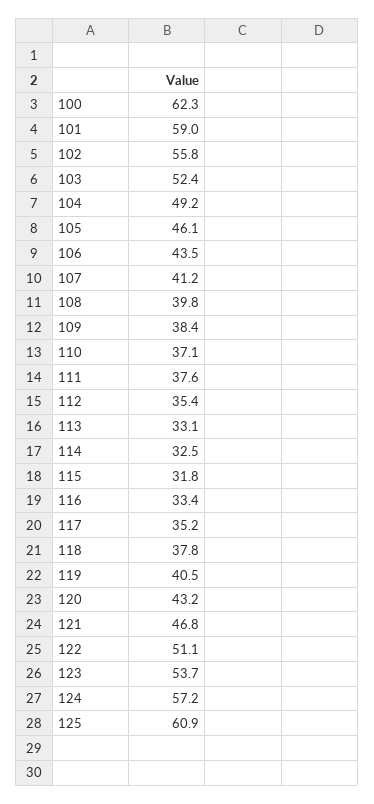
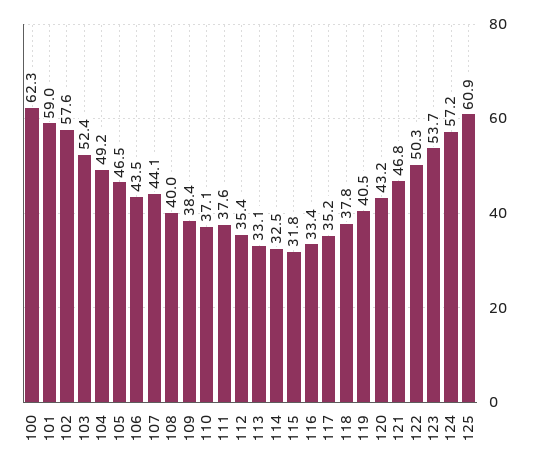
102: 55.8 -> 57.6
105: 46.1 -> 46.5
107: 41.2 -> 44.1
108: 39.8 -> 40
122: 51.1 -> 50.3

